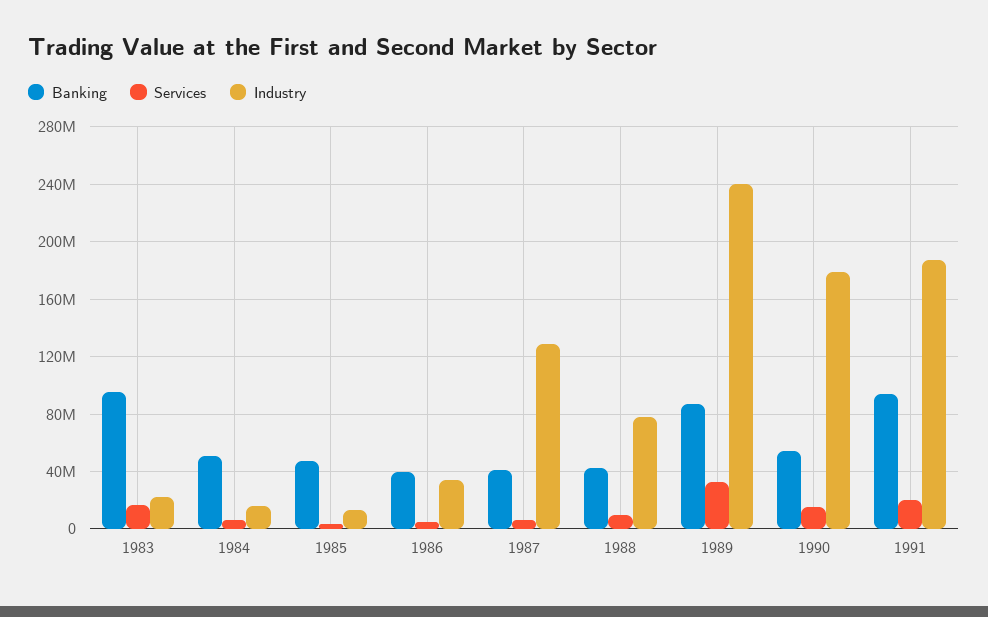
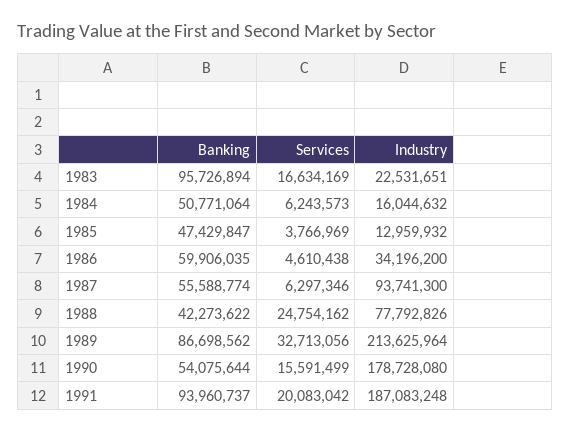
Banking, 1986: 40000000 -> 59906035
Banking, 1987: 40000000 -> 55588774
Industry, 1987: 130000000 -> 93741300
Services, 1988: 10000000 -> 24754162
Industry, 1989: 240000000 -> 213625964

